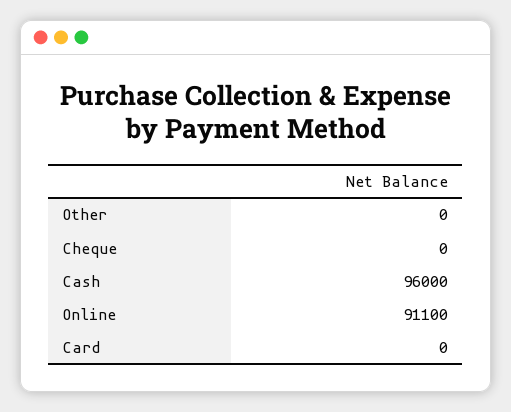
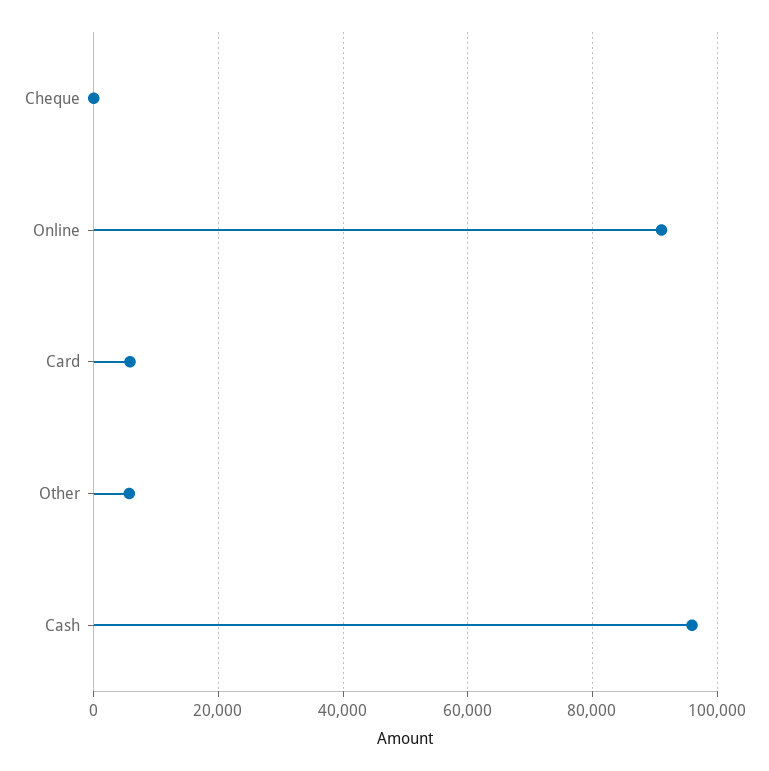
Other: 0 -> 6000
Card: 0 -> 6000

